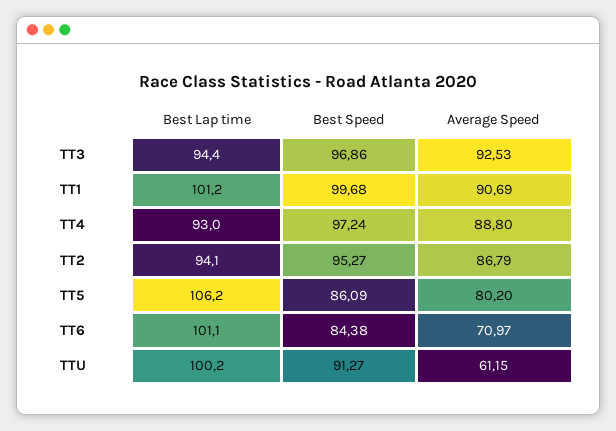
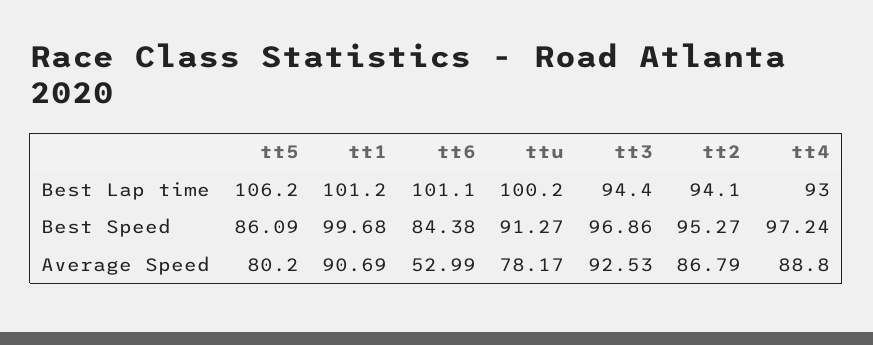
Average Speed, TT6: 70.97 -> 52.99
Average Speed, TTU: 61.15 -> 78.17

